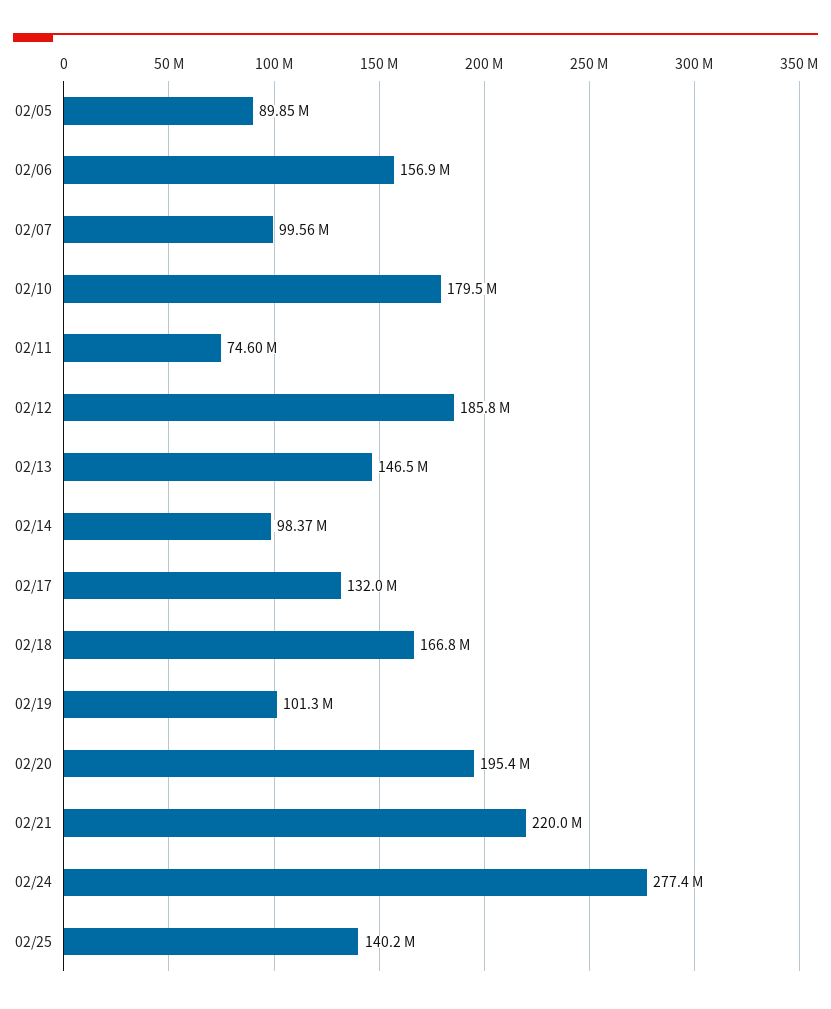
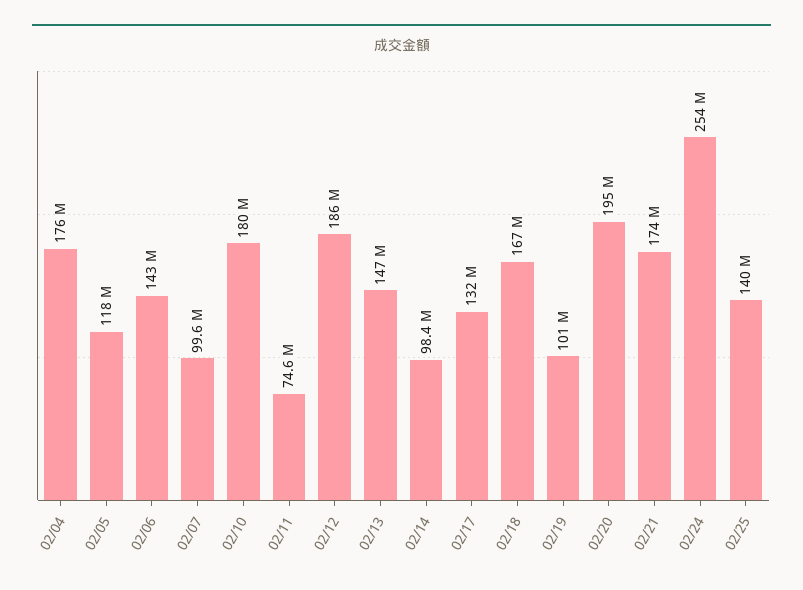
02/05: 89850000 -> 118000000
02/06: 156900000 -> 143000000
02/21: 220000000 -> 174000000
02/24: 277400000 -> 254000000
02/04: none -> 176000000

